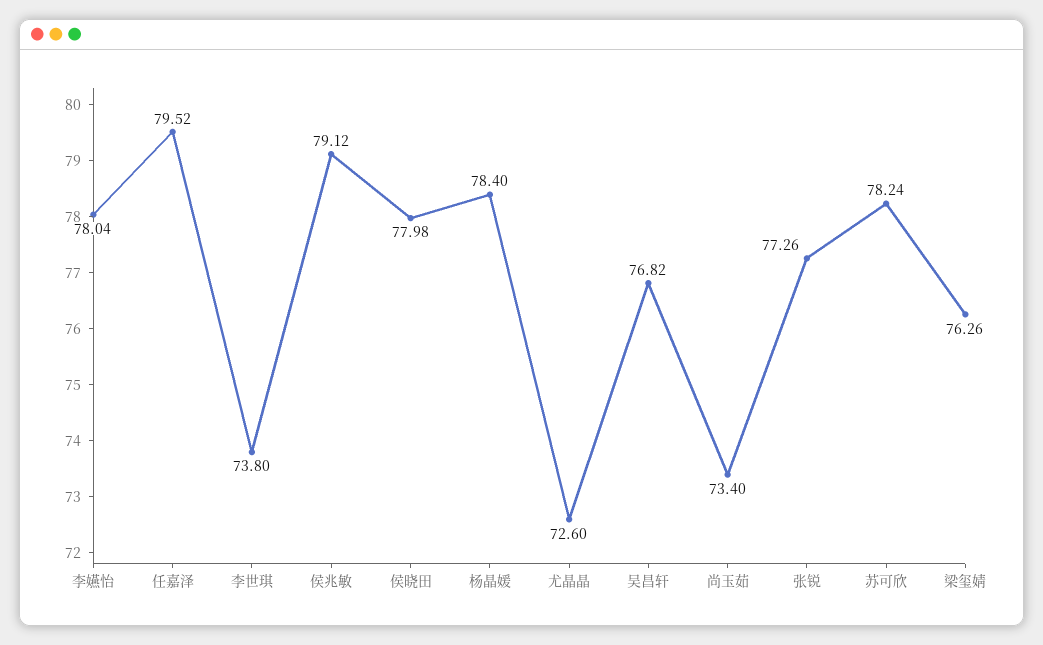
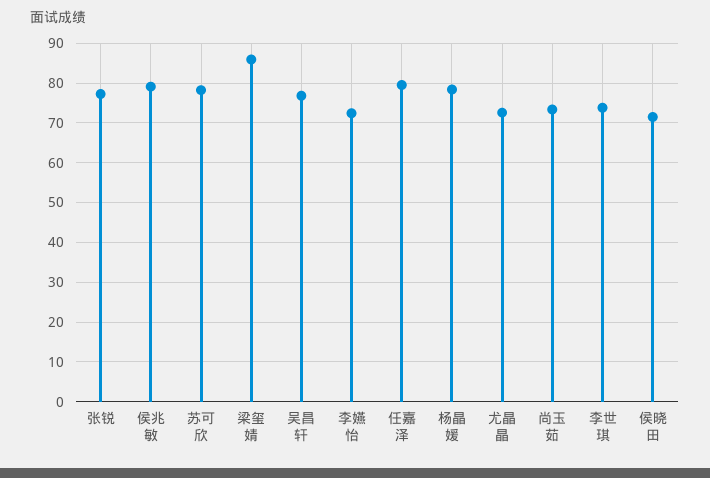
李嬿怡: 78.04 -> 72
侯晓田: 77.98 -> 72
梁玺婧: 76.26 -> 86

